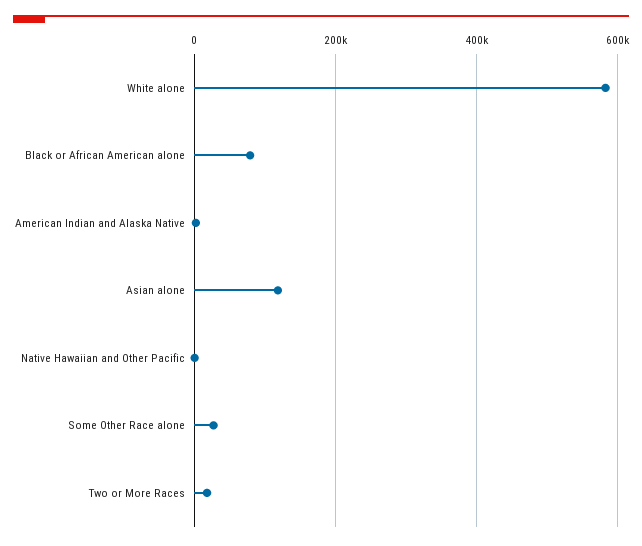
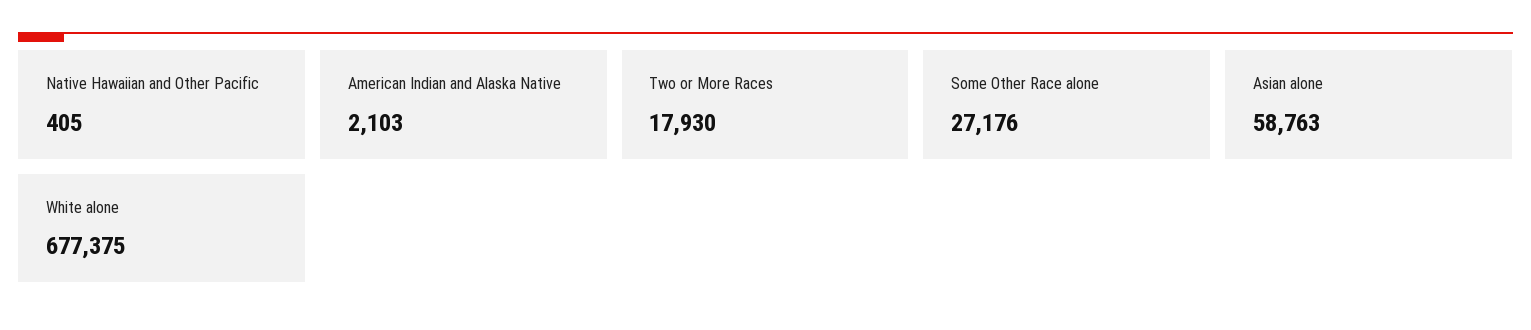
White alone: 580000 -> 677375
Black or African American alone: 80000 -> none
Asian alone: 120000 -> 58763

